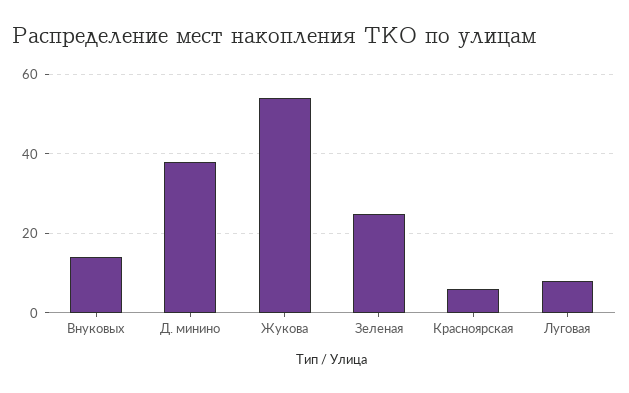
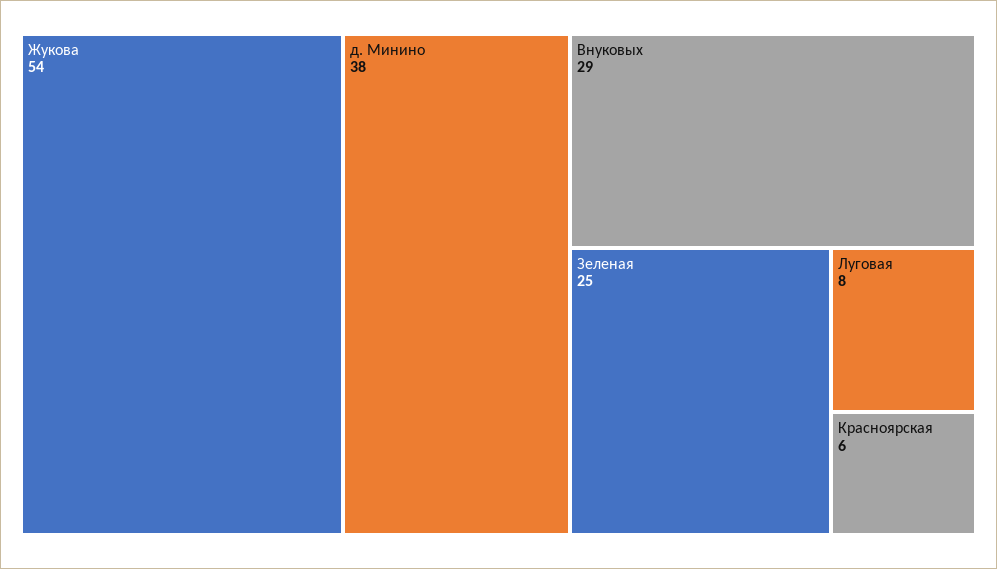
Внуковых: 15 -> 29

